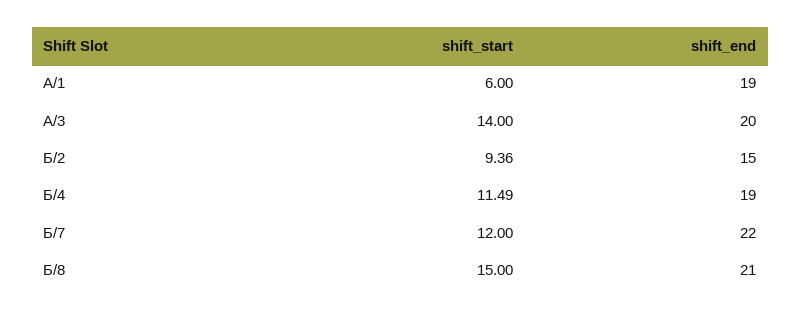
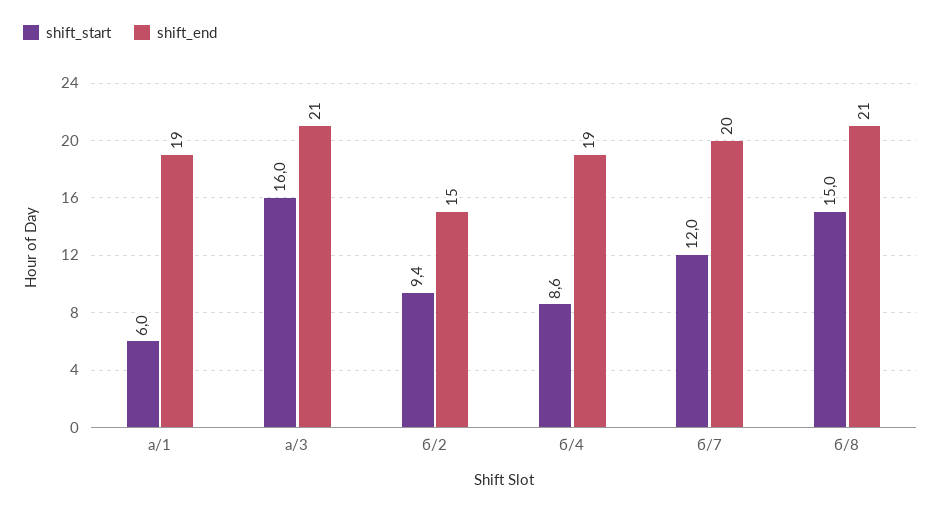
shift_start, А/3: 14 -> 16
shift_end, А/3: 20 -> 21
shift_start, Б/4: 11.49 -> 8.6
shift_end, Б/7: 22 -> 20

